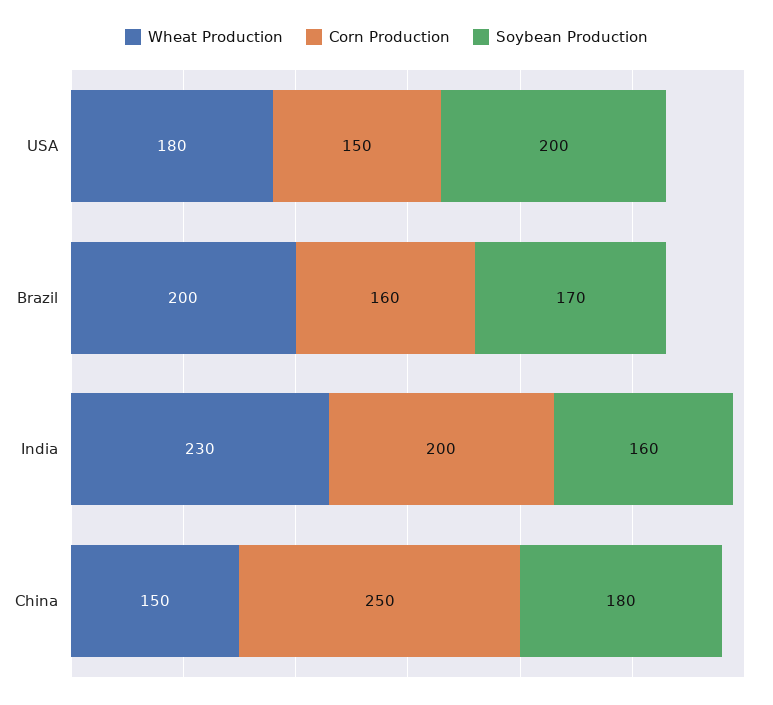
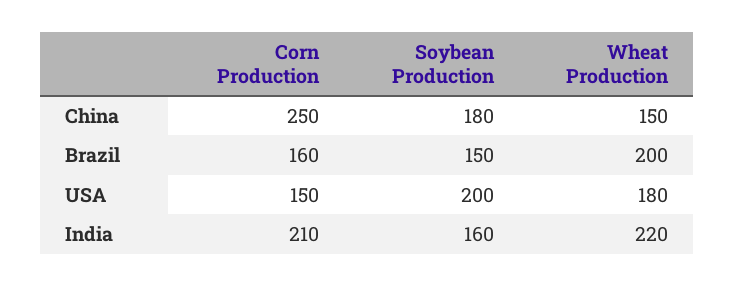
Soybean Production, Brazil: 170 -> 150
Wheat Production, India: 230 -> 220
Corn Production, India: 200 -> 210

